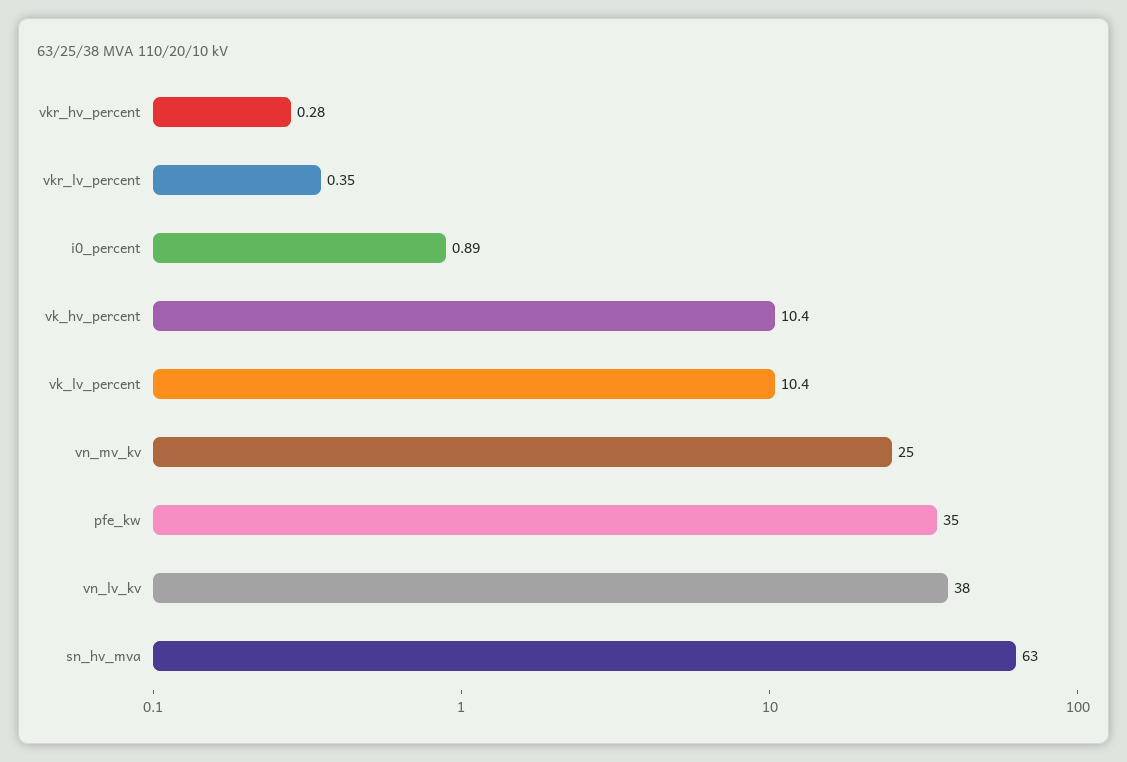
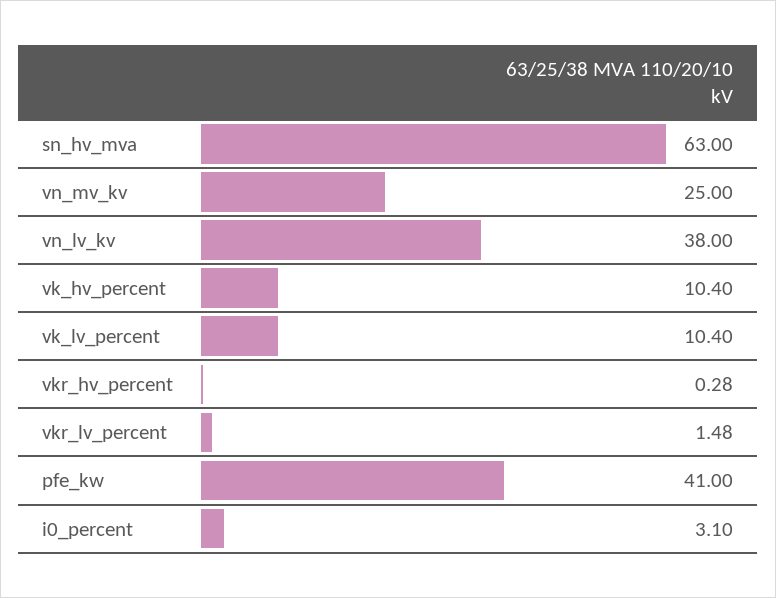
vkr_lv_percent: 0.35 -> 1.48
i0_percent: 0.89 -> 3.1
pfe_kw: 35 -> 41

